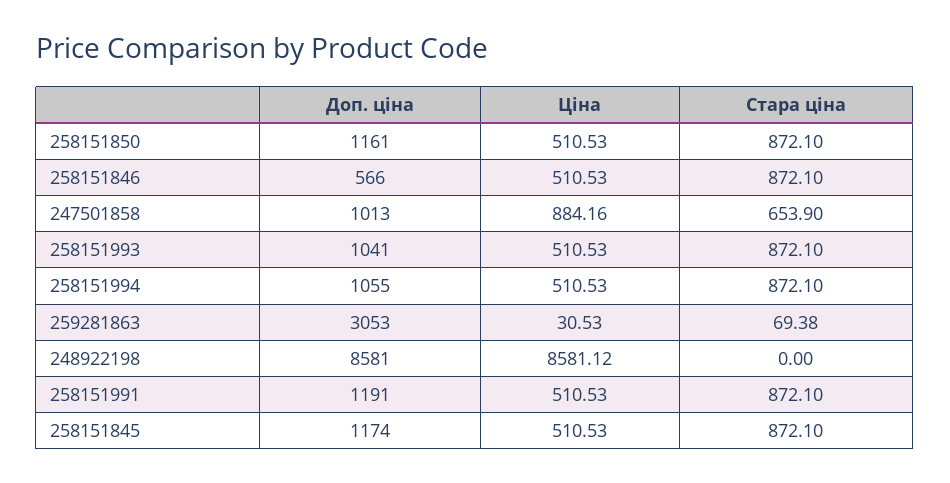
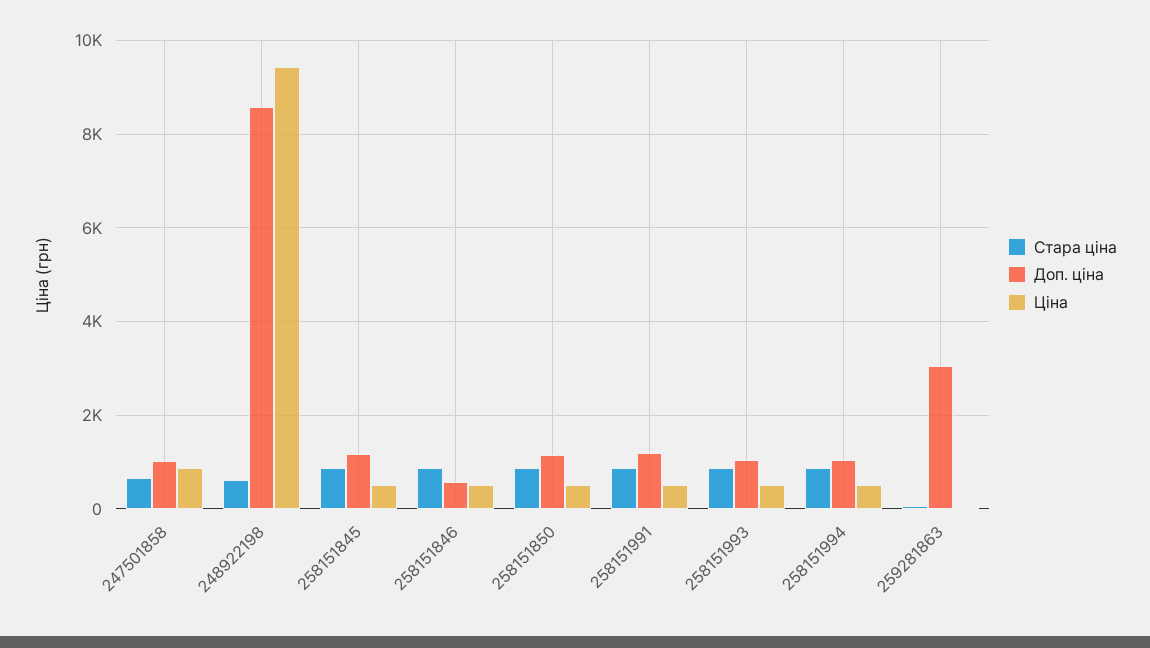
Ціна, 248922198: 8581.12 -> 9400
Стара ціна, 248922198: 0 -> 600

